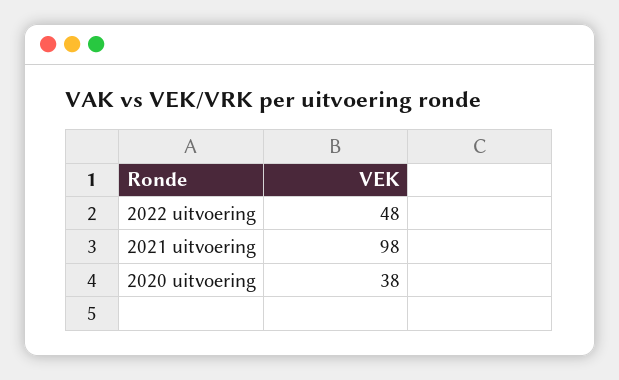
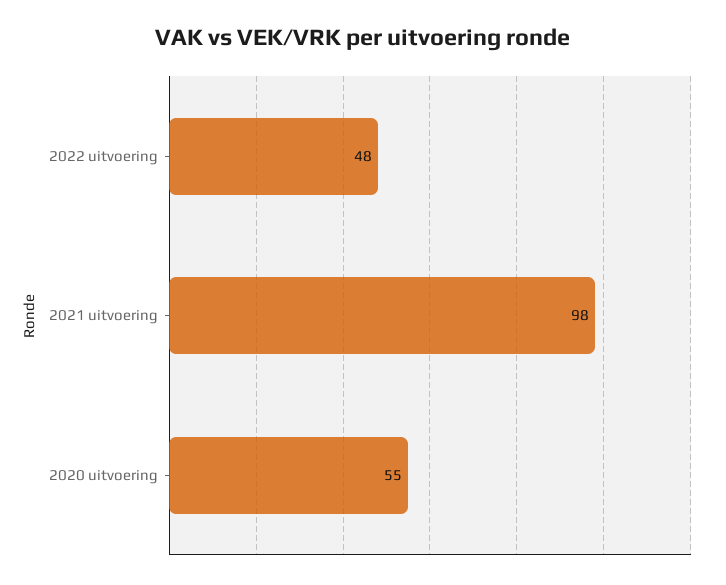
2020 uitvoering: 38 -> 55

